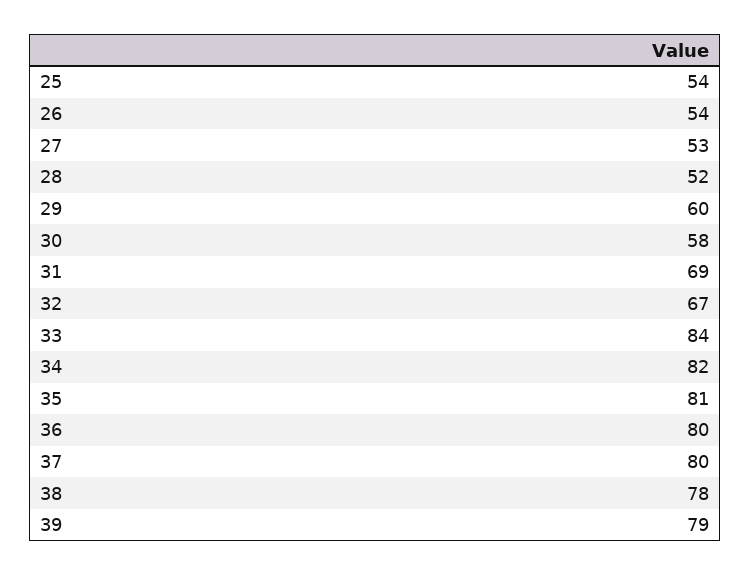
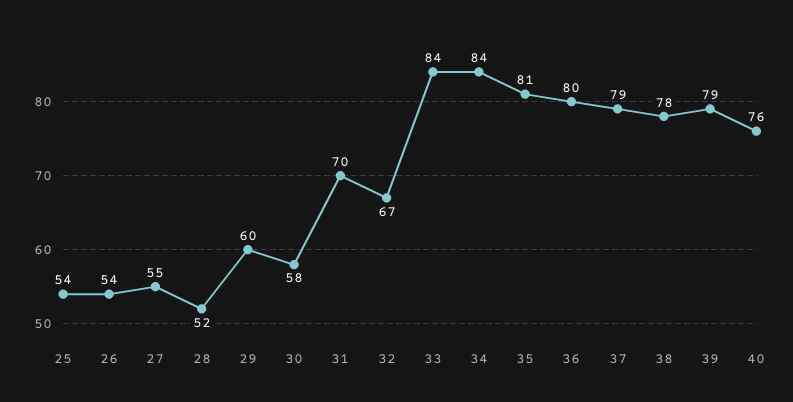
27: 53 -> 55
31: 69 -> 70
34: 82 -> 84
37: 80 -> 79
40: none -> 76

